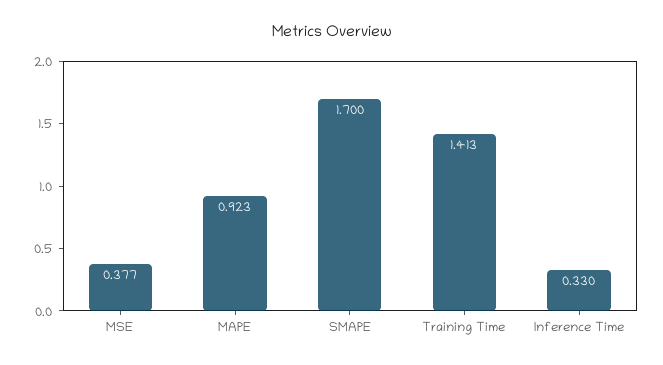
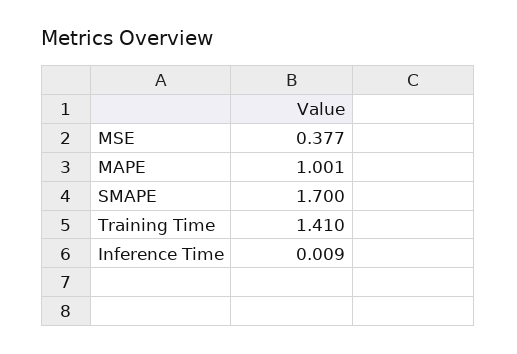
MAPE: 0.923 -> 1.001
Training Time: 1.413 -> 1.41
Inference Time: 0.33 -> 0.009

